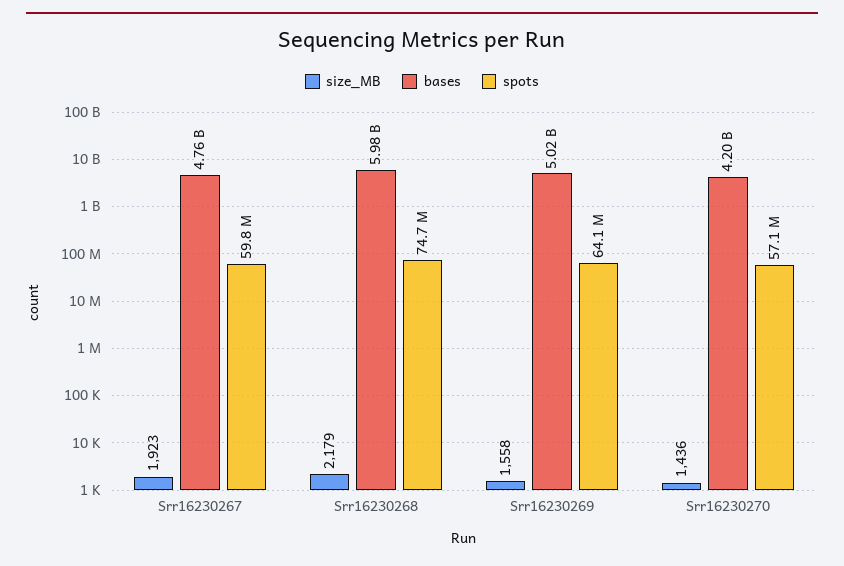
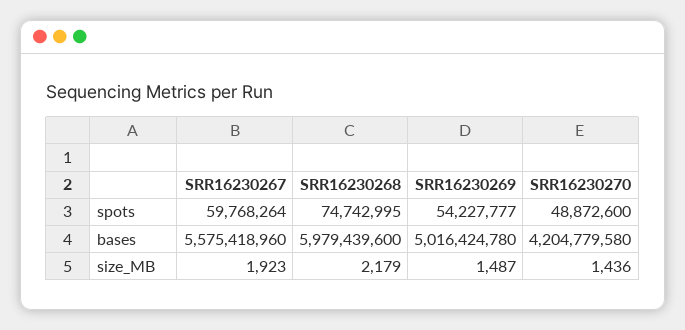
bases, Srr16230267: 4760000000 -> 5575418960
size_MB, Srr16230269: 1558 -> 1487
spots, Srr16230269: 64100000 -> 54227777
spots, Srr16230270: 57100000 -> 48872600

